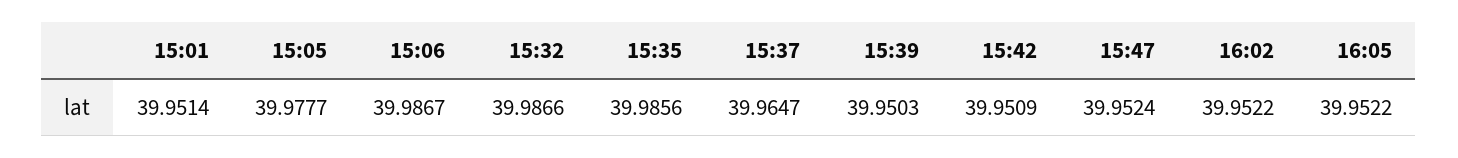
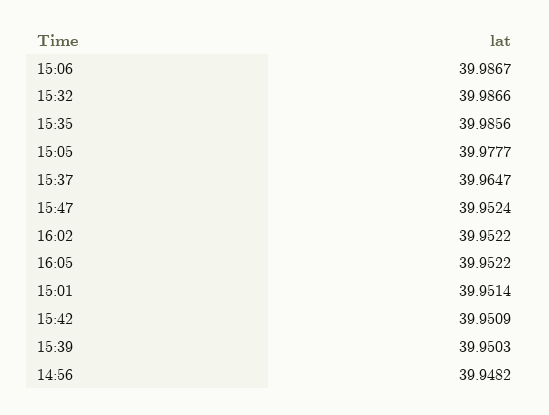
14:56: none -> 39.9482

